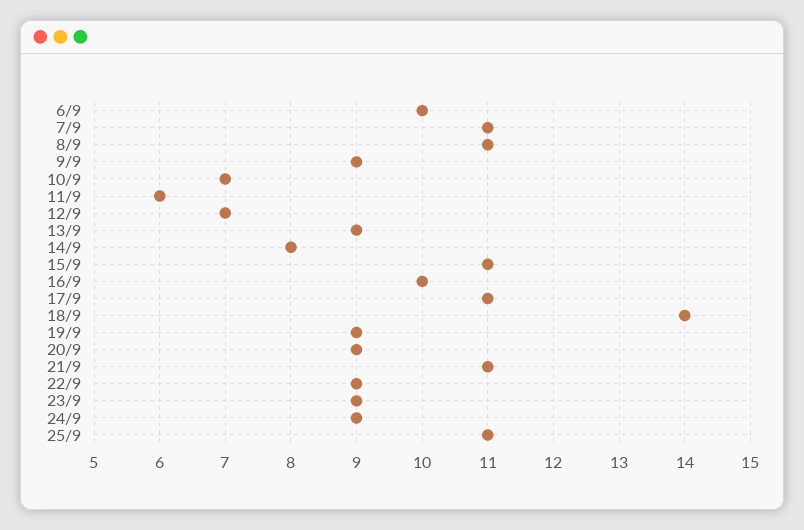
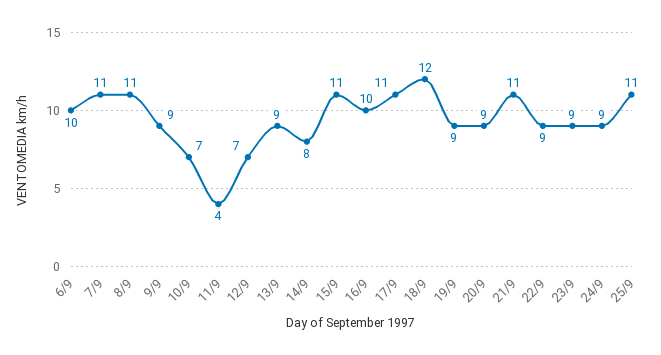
11/9: 6 -> 4
18/9: 14 -> 12

